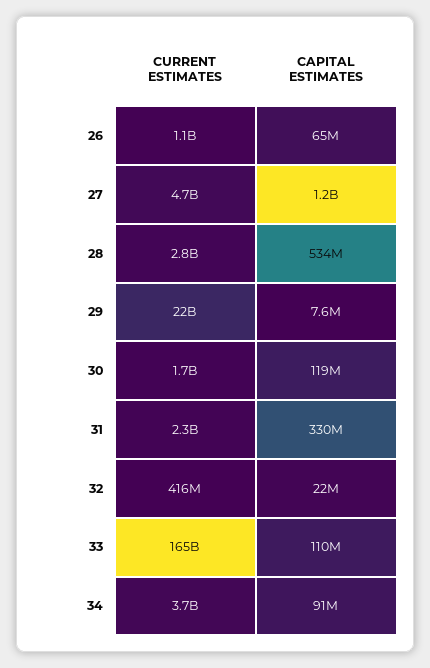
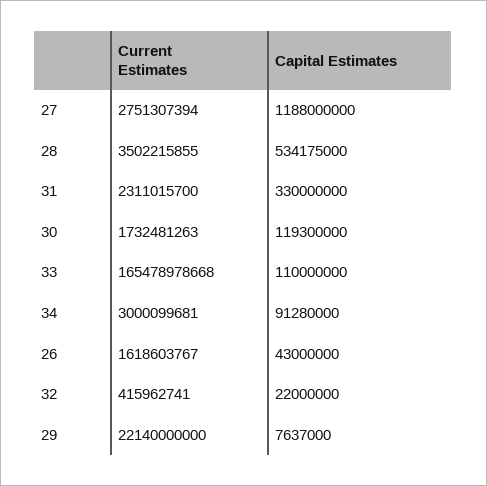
CURRENT ESTIMATES, 26: 1100000000 -> 1618603767
CAPITAL ESTIMATES, 26: 65000000 -> 43000000
CURRENT ESTIMATES, 27: 4700000000 -> 2751307394
CURRENT ESTIMATES, 28: 2800000000 -> 3502215855
CURRENT ESTIMATES, 34: 3700000000 -> 3000099681

